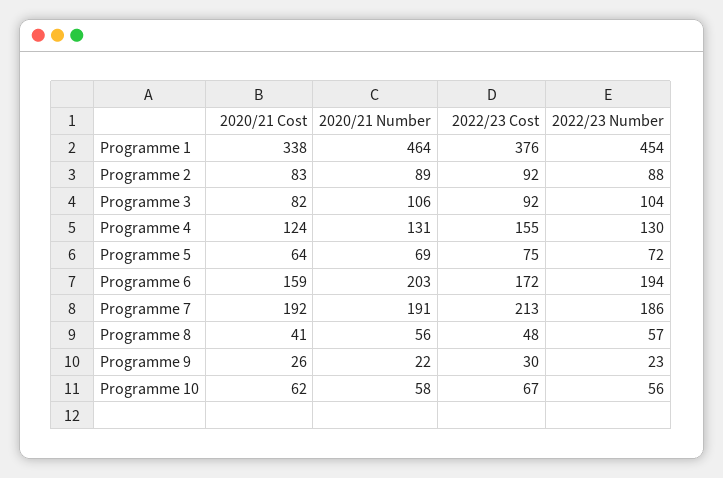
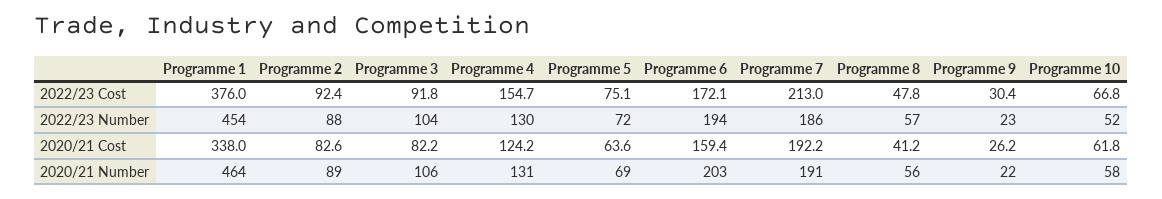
2022/23 Number, Programme 10: 56 -> 52

